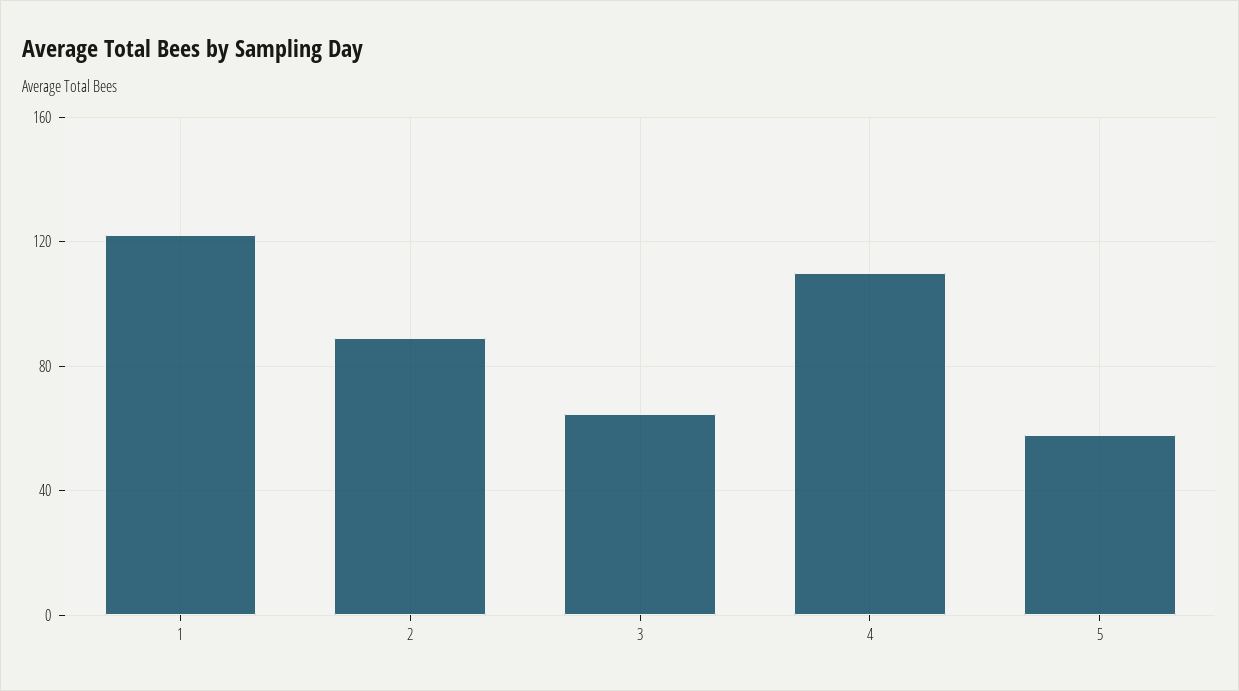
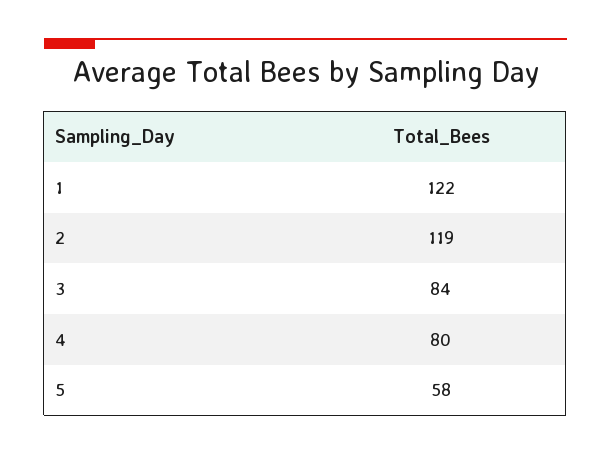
2: 90 -> 119
3: 65 -> 84
4: 110 -> 80

